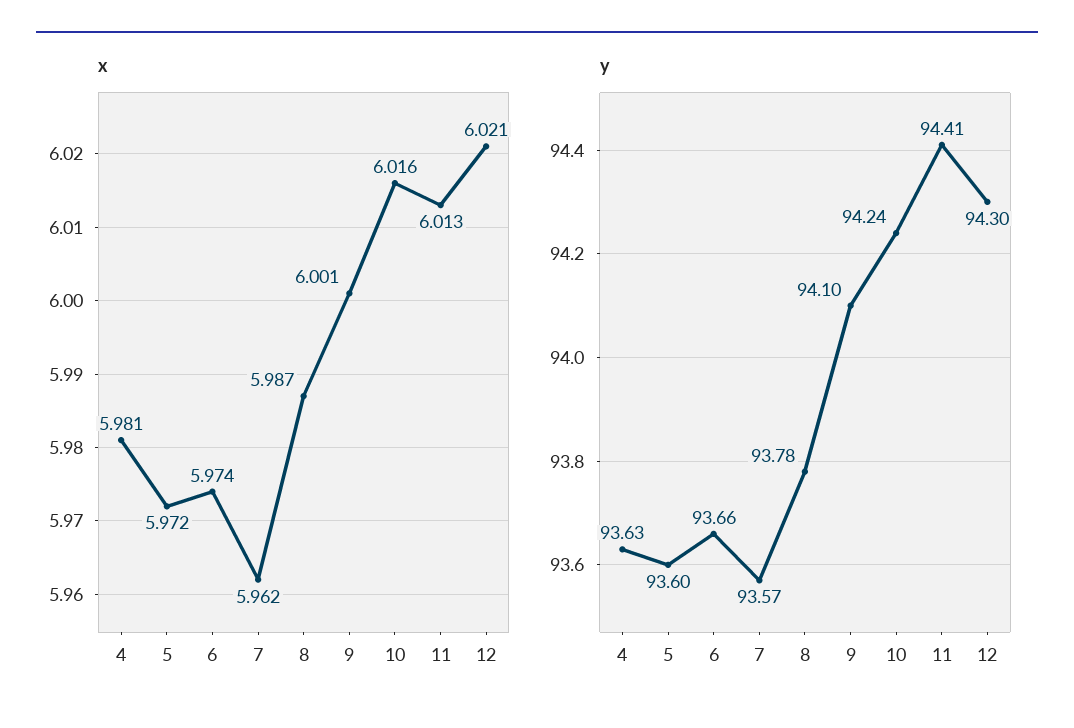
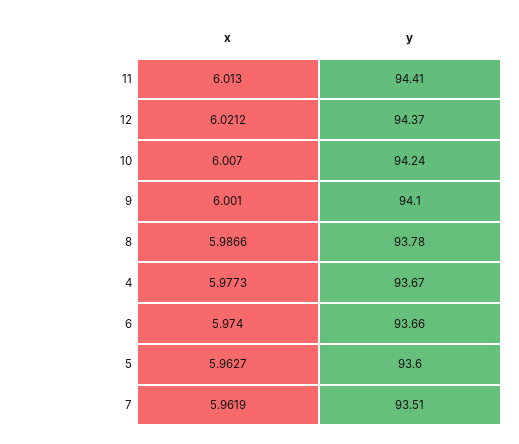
x, 4: 5.981 -> 5.9773
x, 5: 5.972 -> 5.9627
x, 10: 6.016 -> 6.007
y, 4: 93.63 -> 93.67
y, 7: 93.57 -> 93.51
y, 12: 94.3 -> 94.37

